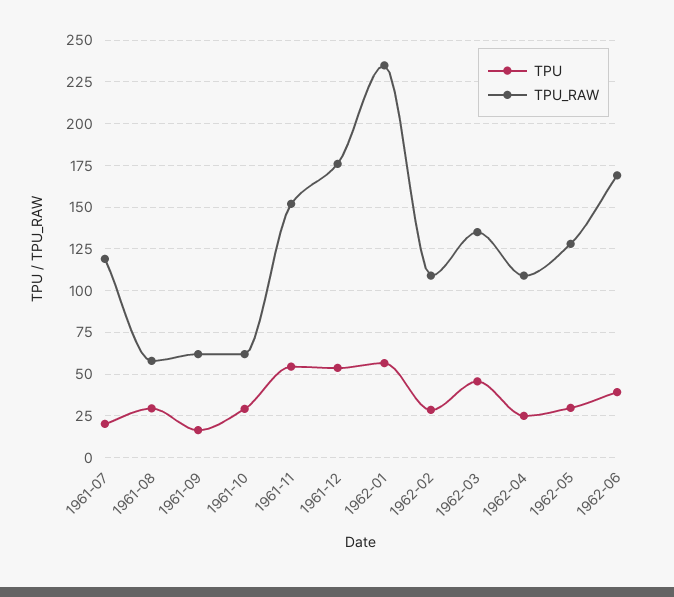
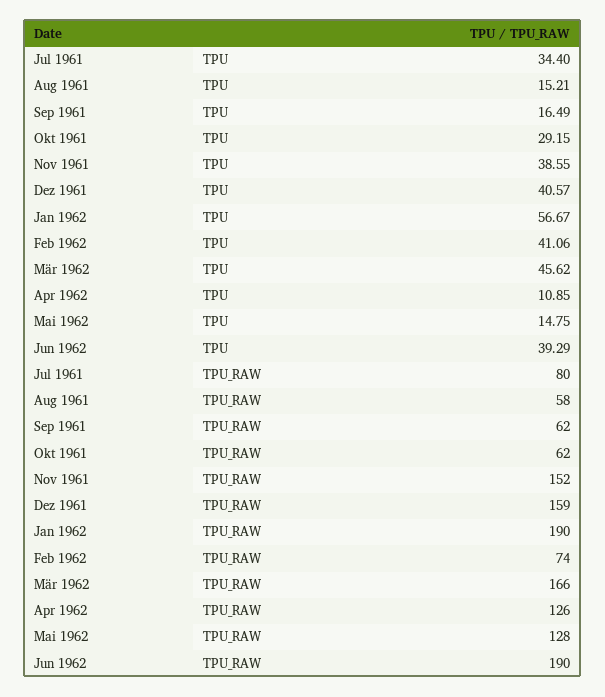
TPU, 1961-07: 20 -> 34.4
TPU_RAW, 1961-07: 120 -> 80
TPU, 1961-08: 30 -> 15.21
TPU, 1961-11: 55 -> 38.55
TPU, 1961-12: 55 -> 40.57
TPU_RAW, 1961-12: 175 -> 159
TPU_RAW, 1962-01: 235 -> 190
TPU, 1962-02: 30 -> 41.06
TPU_RAW, 1962-02: 110 -> 74
TPU_RAW, 1962-03: 135 -> 166
TPU, 1962-04: 25 -> 10.85
TPU_RAW, 1962-04: 110 -> 126
TPU, 1962-05: 30 -> 14.75
TPU_RAW, 1962-06: 170 -> 190

